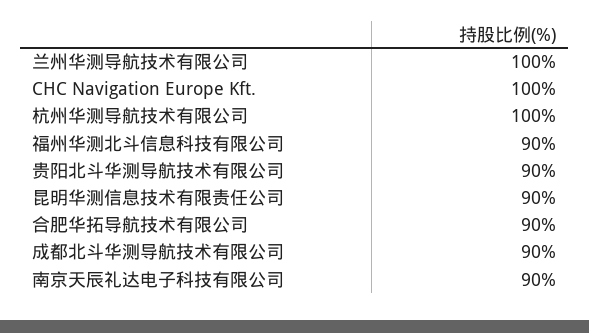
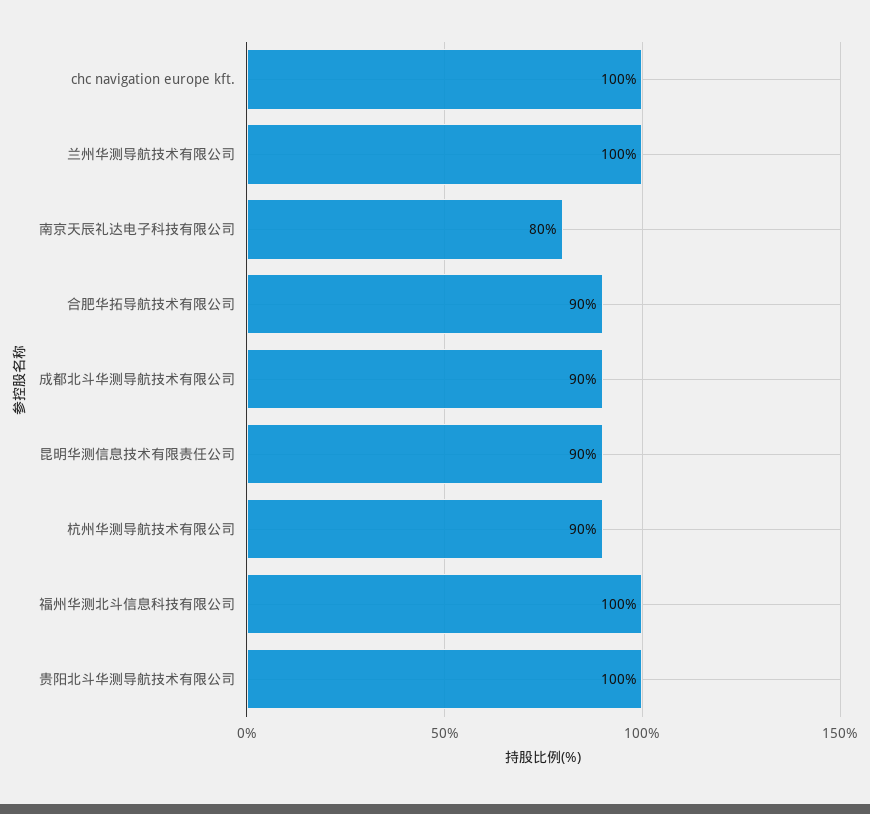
杭州华测导航技术有限公司: 100 -> 90
福州华测北斗信息科技有限公司: 90 -> 100
贵阳北斗华测导航技术有限公司: 90 -> 100
南京天辰礼达电子科技有限公司: 90 -> 80

